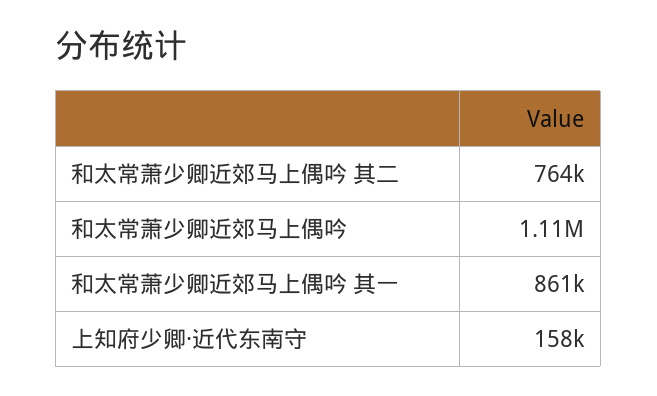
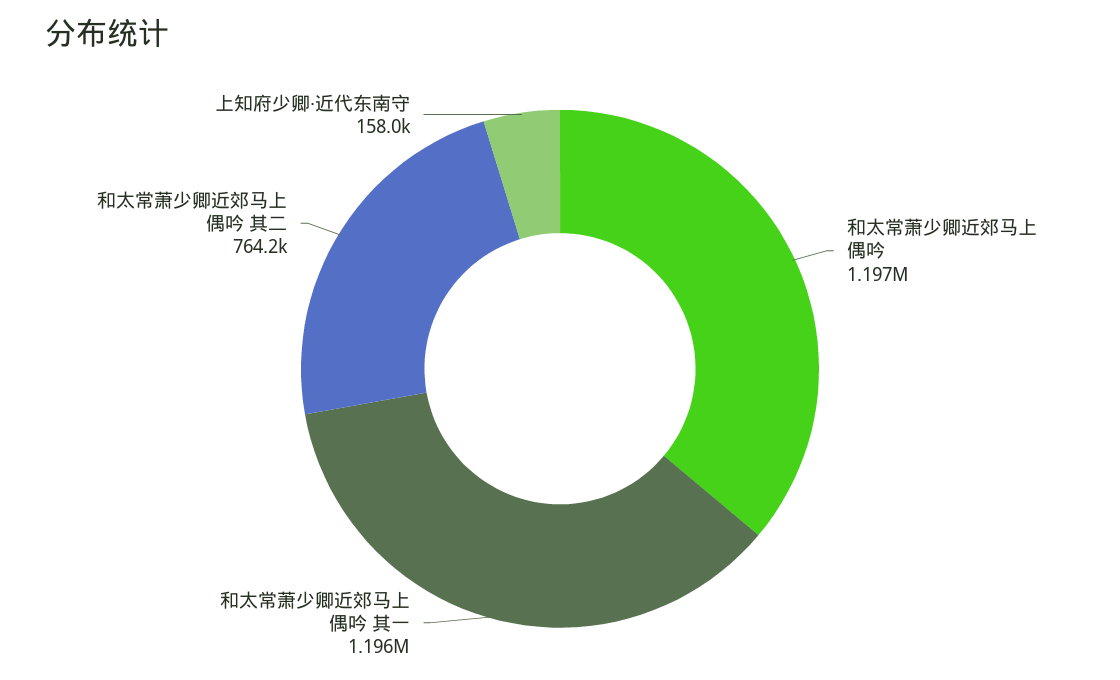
和太常萧少卿近郊马上偶吟: 1110000 -> 1197000
和太常萧少卿近郊马上偶吟 其一: 861000 -> 1196000

